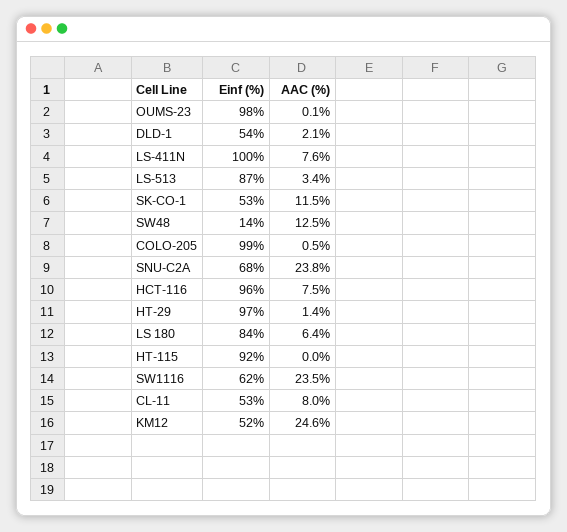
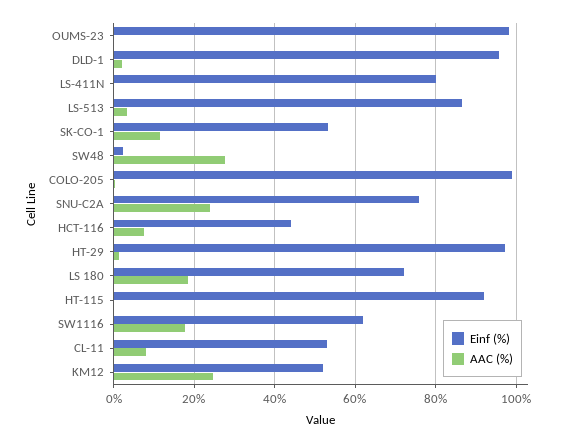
Einf (%), DLD-1: 54 -> 96
Einf (%), LS-411N: 100 -> 80
AAC (%), LS-411N: 7.6 -> 0
Einf (%), SW48: 14 -> 2
AAC (%), SW48: 12.5 -> 28
Einf (%), SNU-C2A: 68 -> 76
Einf (%), HCT-116: 96 -> 44
Einf (%), LS 180: 84 -> 72
AAC (%), LS 180: 6.4 -> 18
AAC (%), SW1116: 23.5 -> 18

